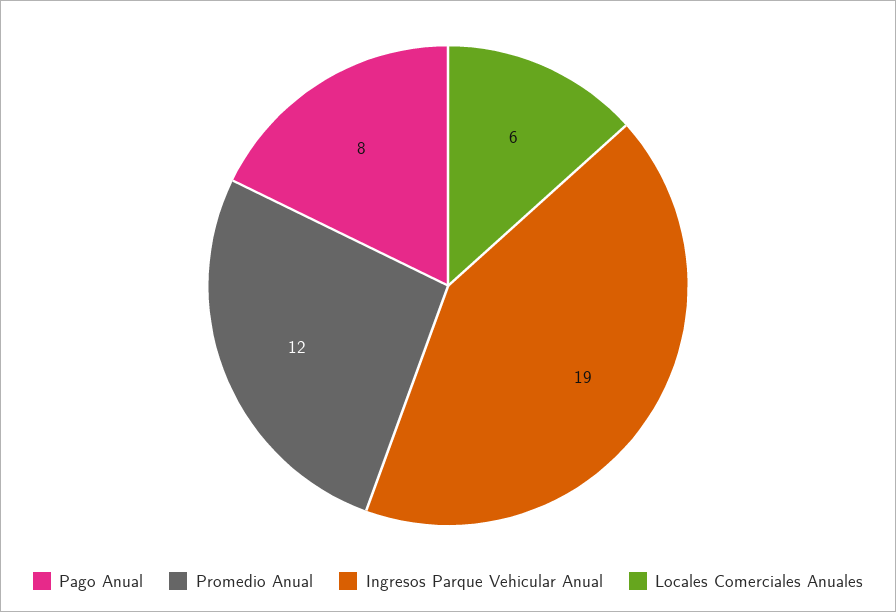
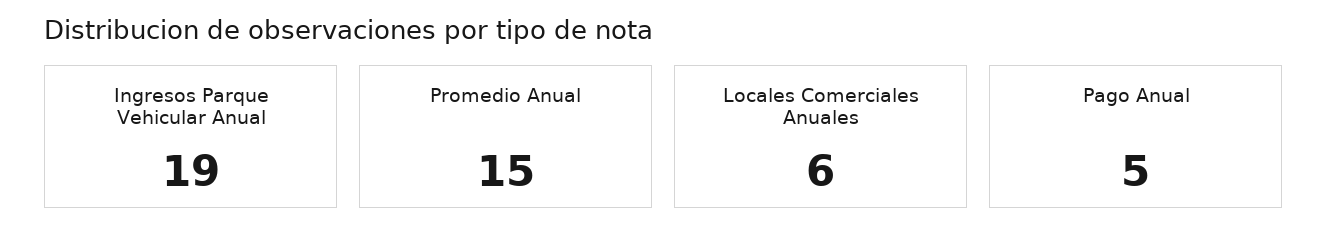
Pago Anual: 8 -> 5
Promedio Anual: 12 -> 15

